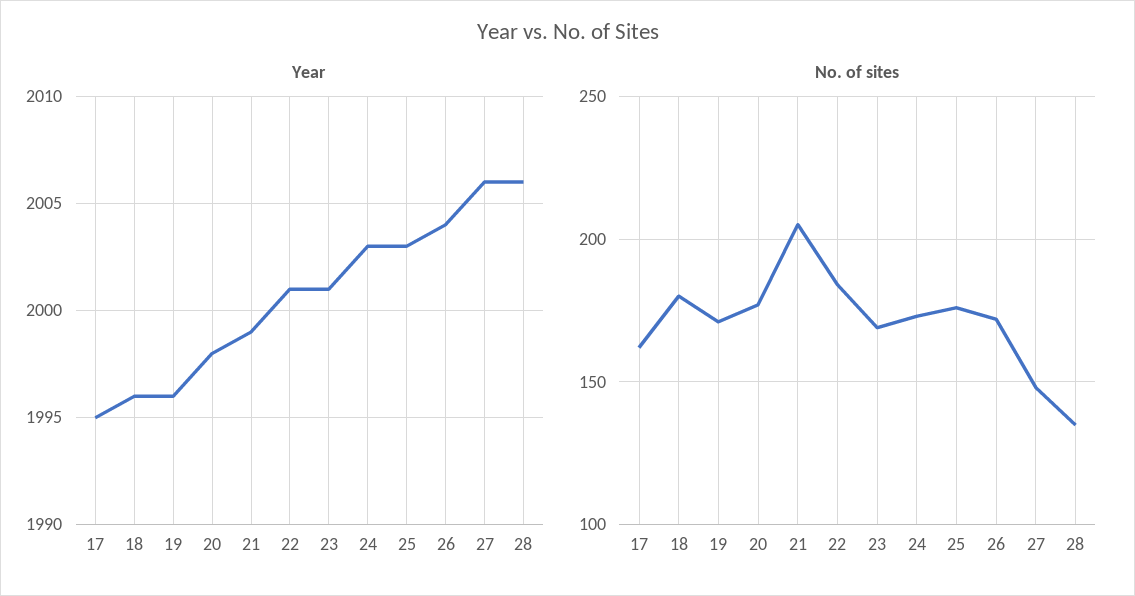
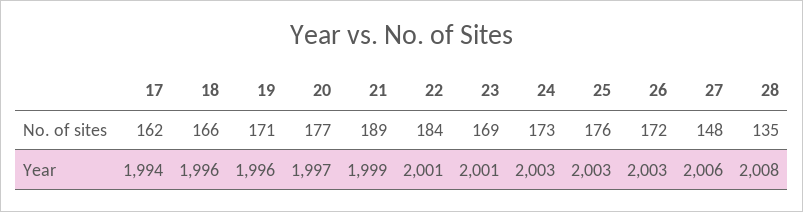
Year, 17: 1995 -> 1994
Year, 20: 1998 -> 1997
Year, 26: 2004 -> 2003
Year, 28: 2006 -> 2008
No. of sites, 18: 180 -> 166
No. of sites, 21: 205 -> 189

